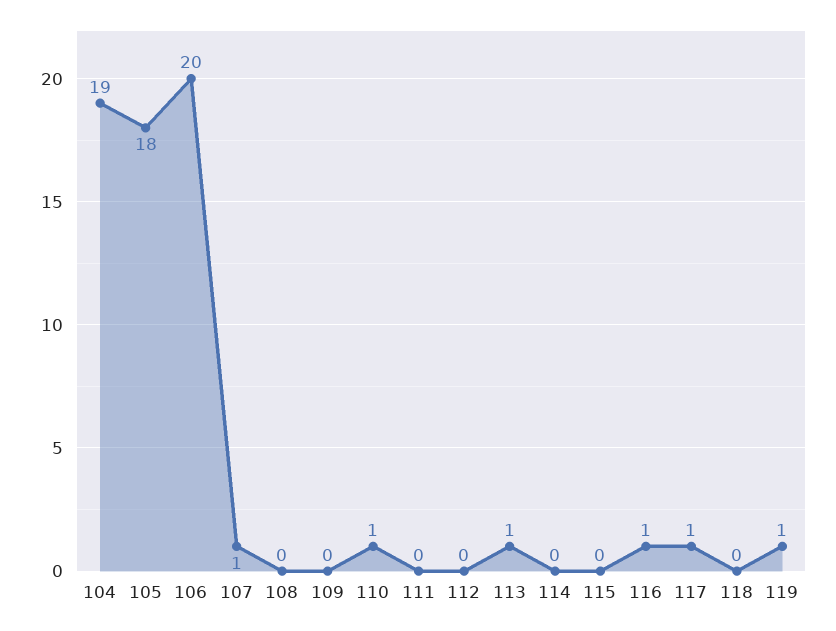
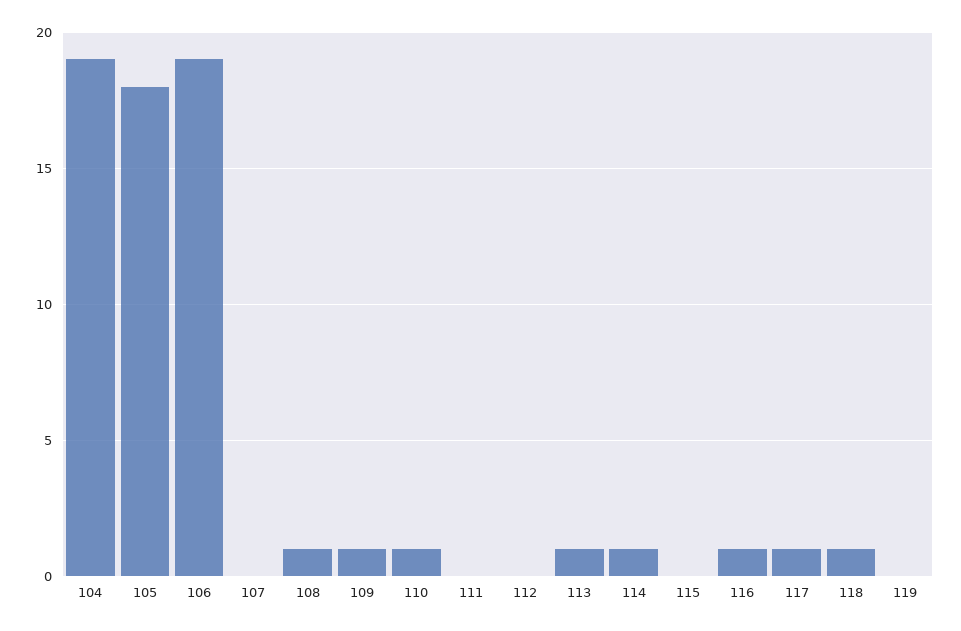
106: 20 -> 19
107: 1 -> 0
108: 0 -> 1
109: 0 -> 1
114: 0 -> 1
118: 0 -> 1
119: 1 -> 0

